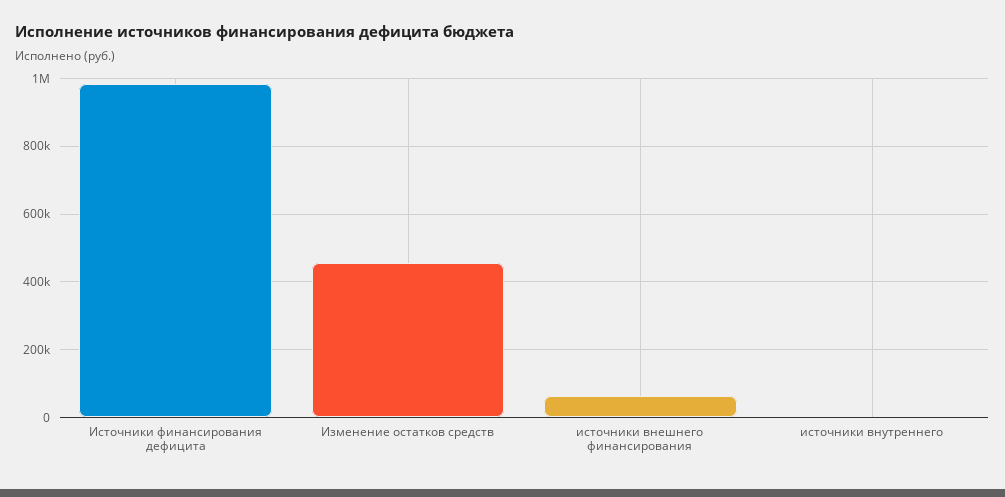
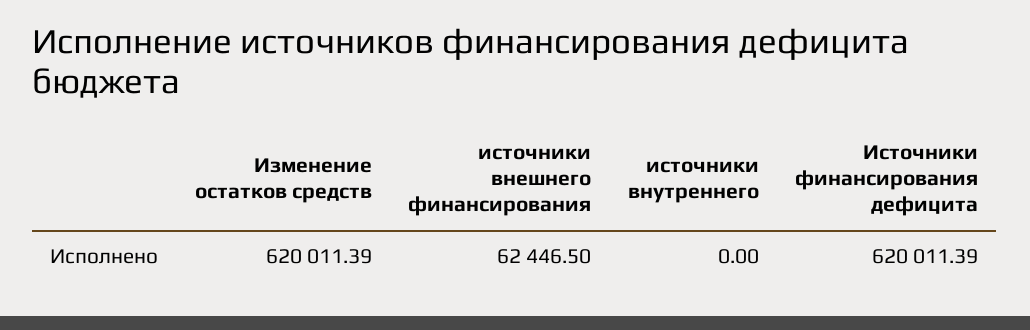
Источники финансирования дефицита: 980000 -> 620011.39
Изменение остатков средств: 460000 -> 620011.39

